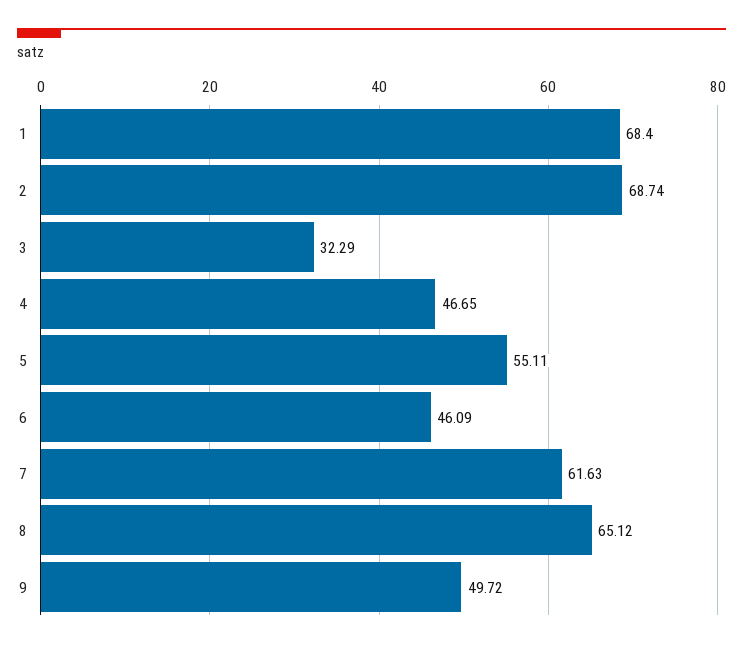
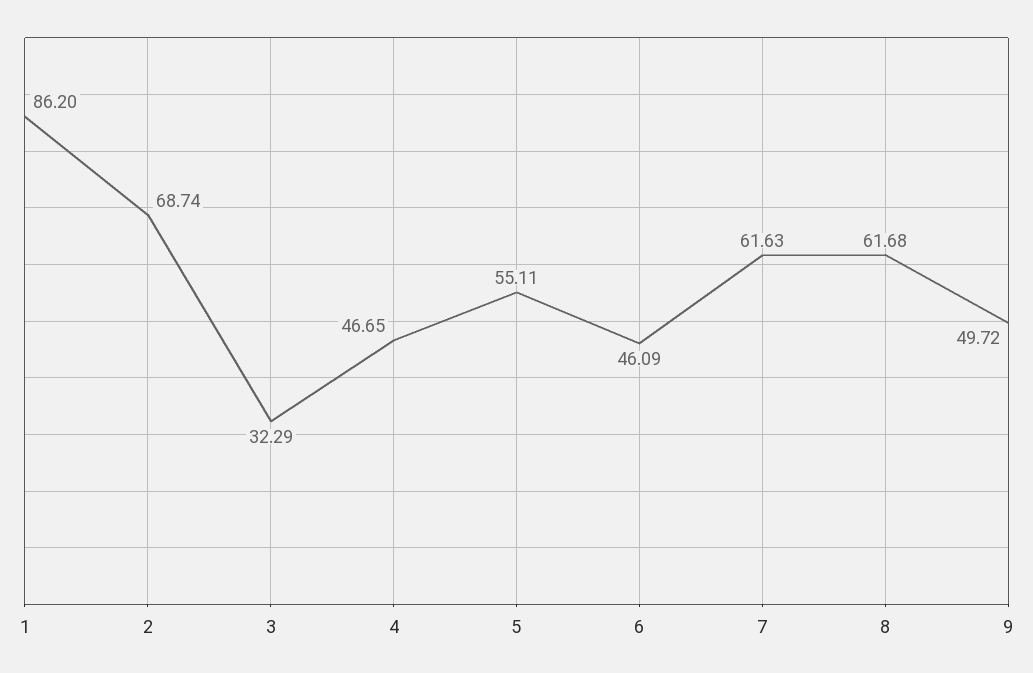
1: 68.4 -> 86.2
8: 65.12 -> 61.68

